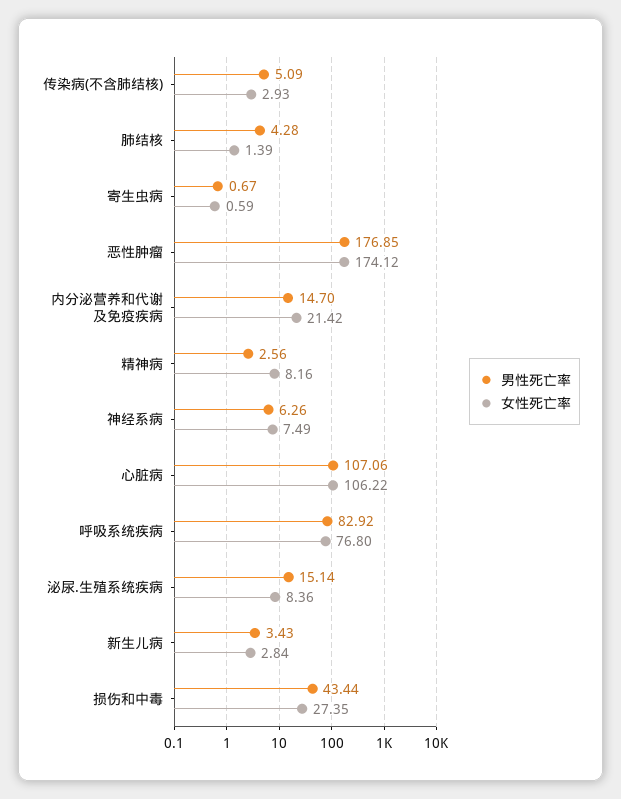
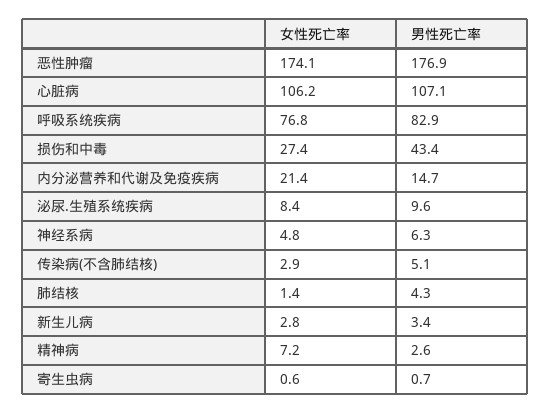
女性死亡率, 精神病: 8.16 -> 7.2
女性死亡率, 神经系病: 7.49 -> 4.8
男性死亡率, 泌尿.生殖系统疾病: 15.14 -> 9.6

